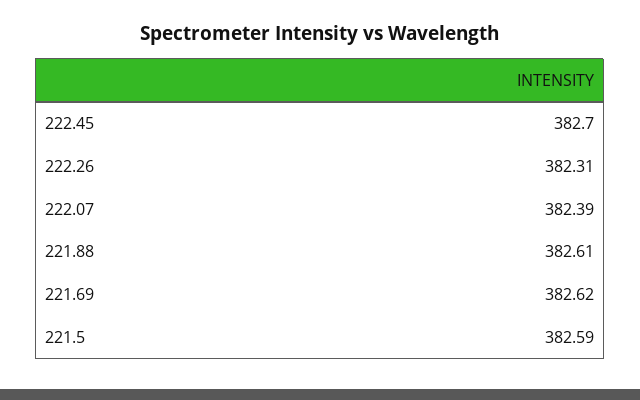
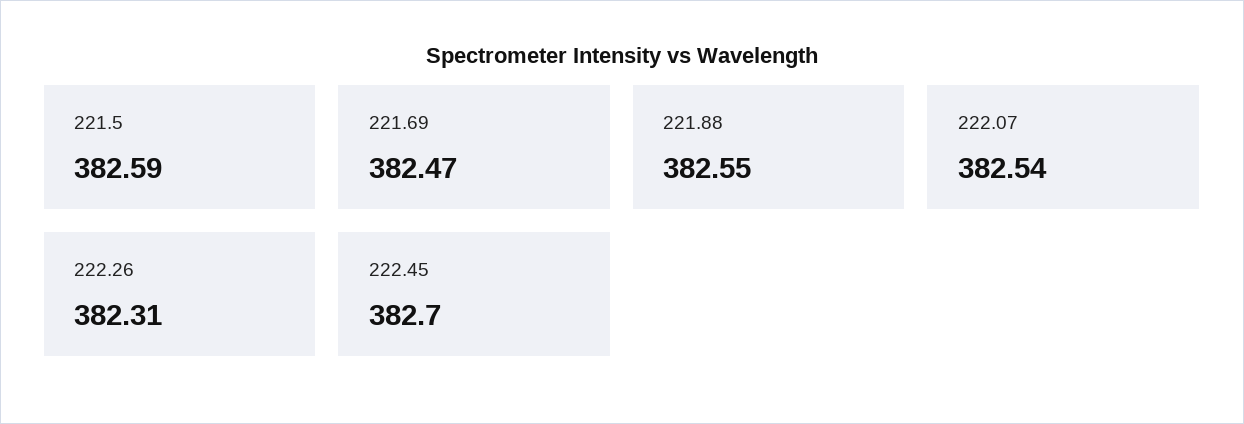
222.07: 382.39 -> 382.54
221.88: 382.61 -> 382.55
221.69: 382.62 -> 382.47

